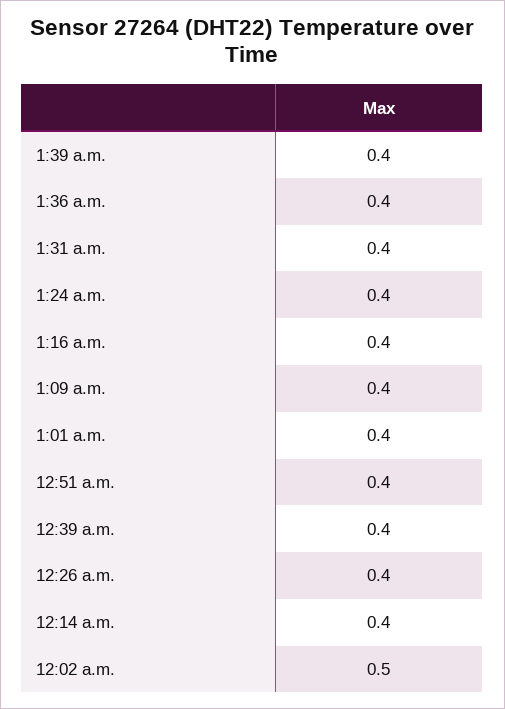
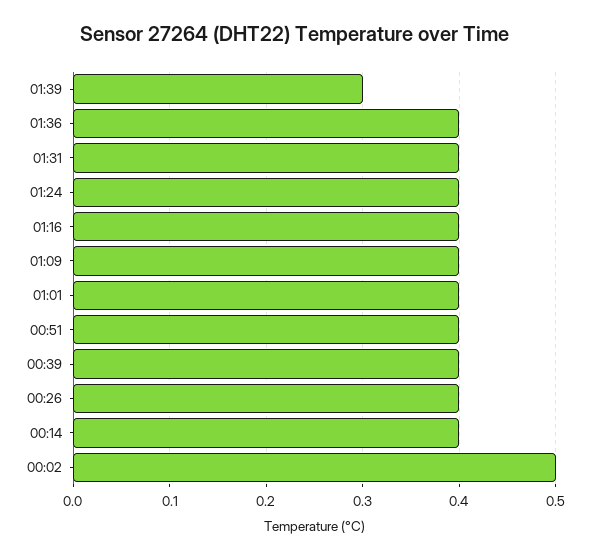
1:39 a.m.: 0.4 -> 0.3

